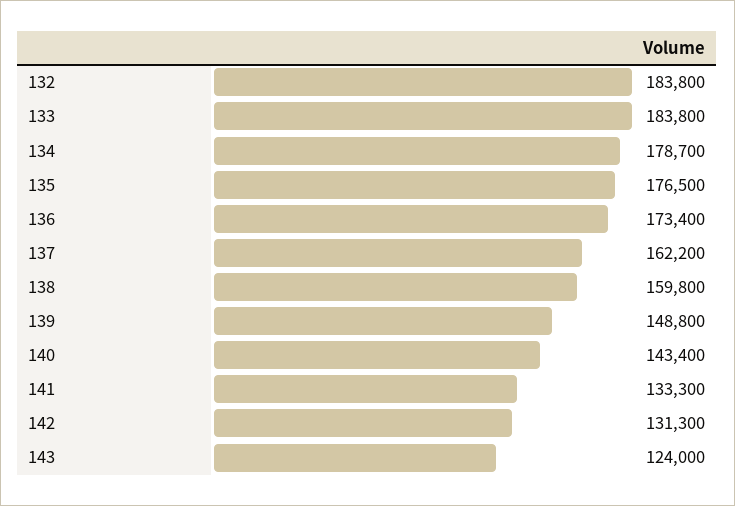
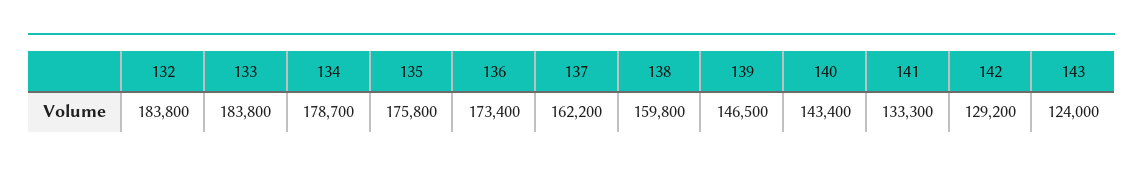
135: 176500 -> 175800
139: 148800 -> 146500
142: 131300 -> 129200

